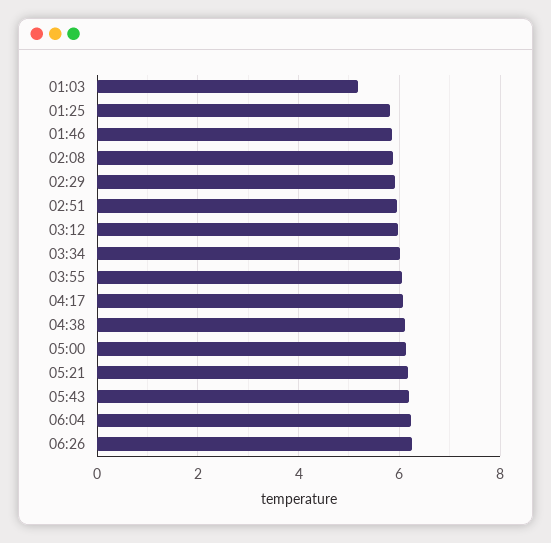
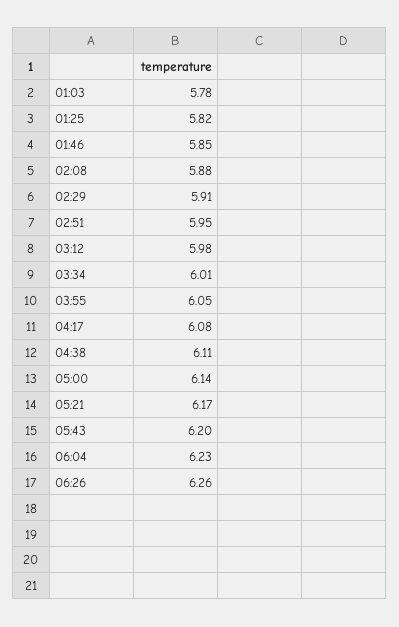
01:03: 5.2 -> 5.78

